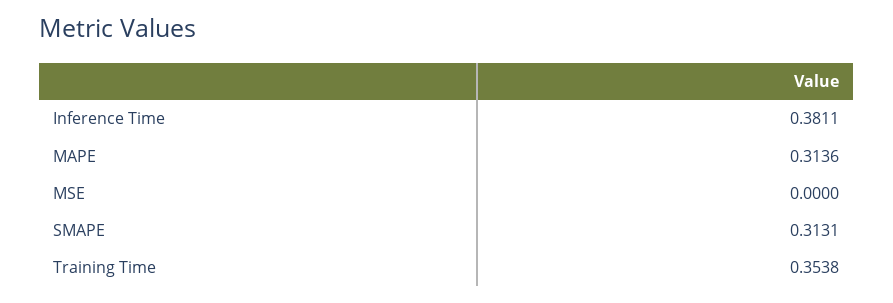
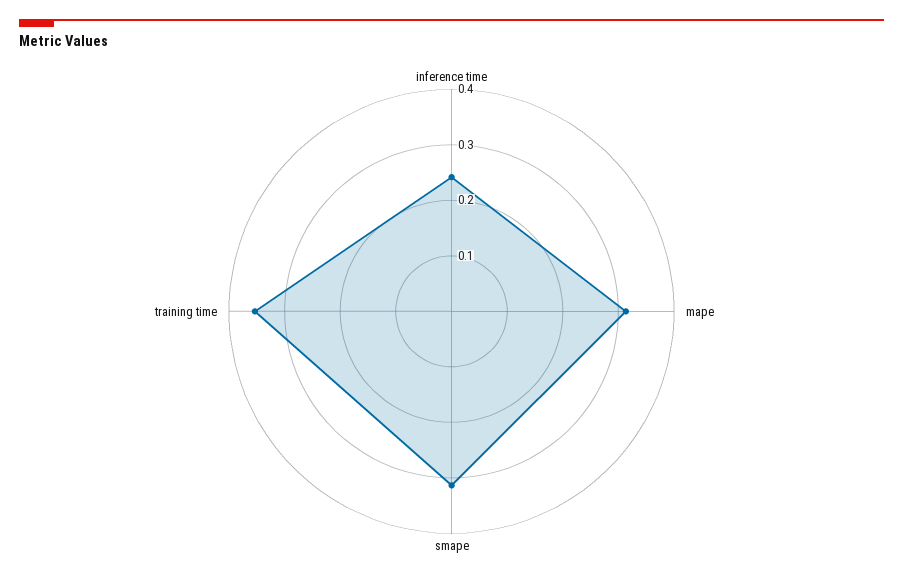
Inference Time: 0.3811 -> 0.24
MSE: 0 -> none

